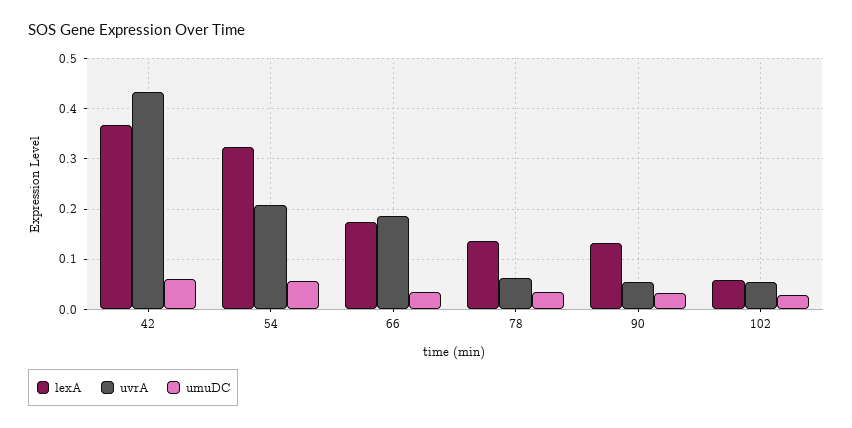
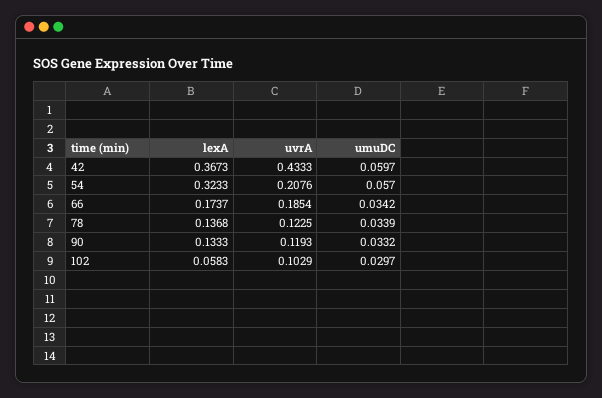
uvrA, 78: 0.06 -> 0.1225
uvrA, 90: 0.06 -> 0.1193
uvrA, 102: 0.06 -> 0.1029

